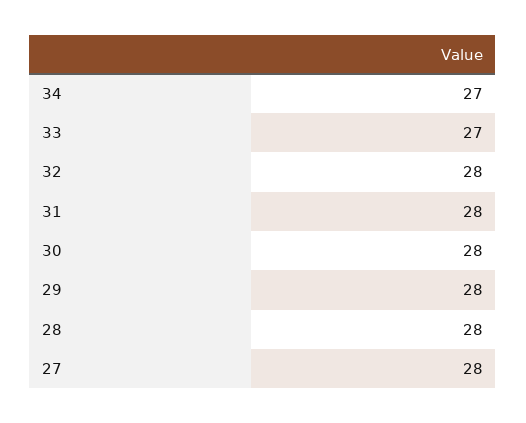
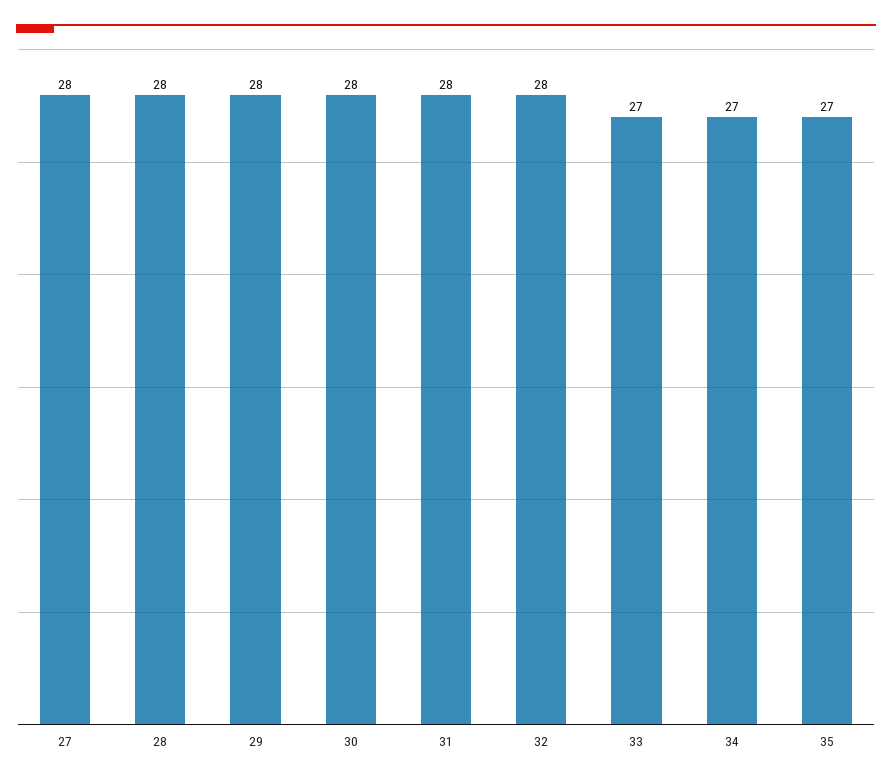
35: none -> 27

